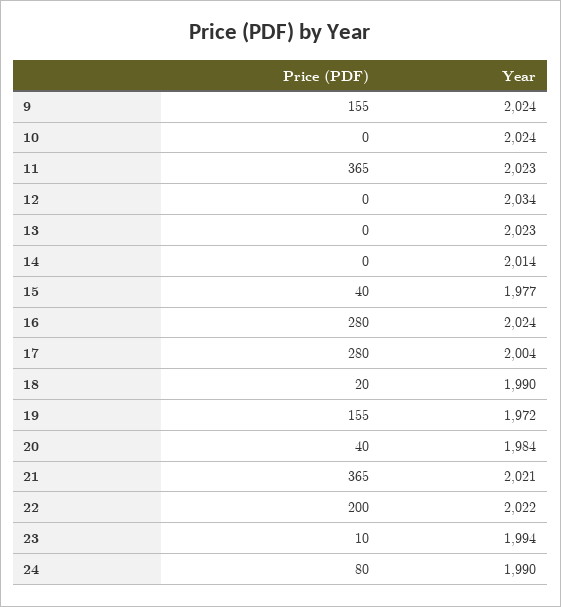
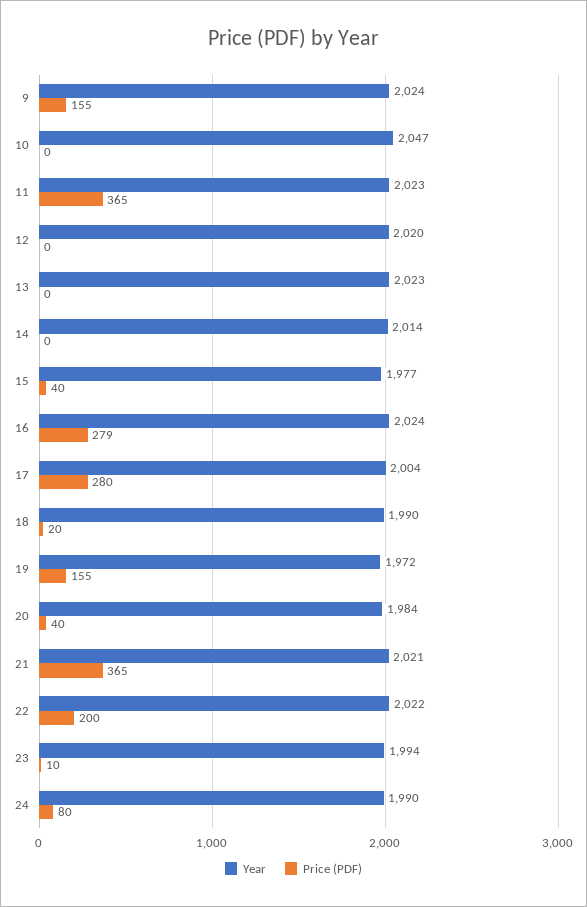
Year, 10: 2024 -> 2047
Year, 12: 2034 -> 2020
Price (PDF), 16: 280 -> 279

